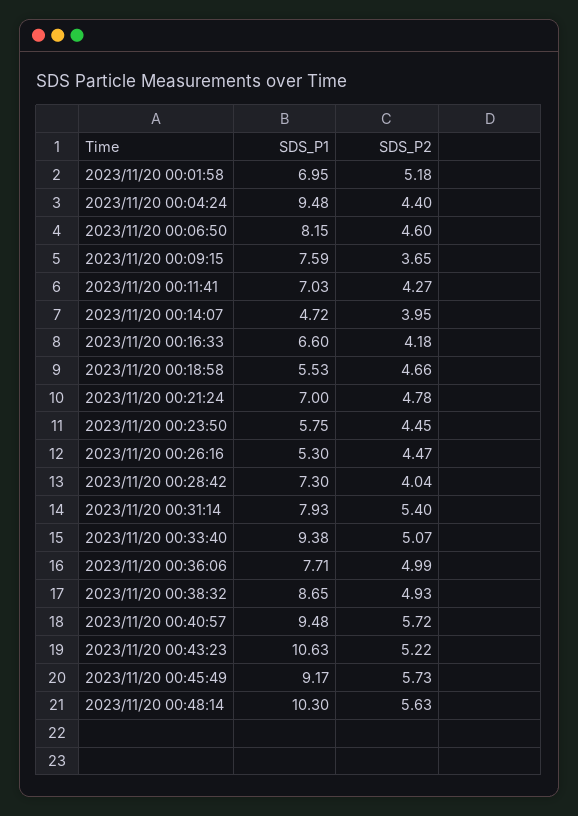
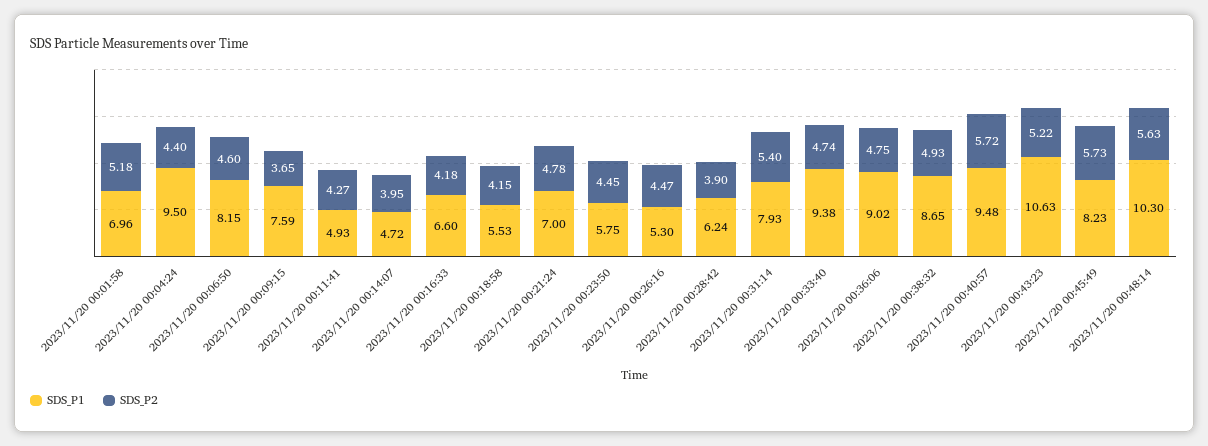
SDS_P1, 2023/11/20 00:01:58: 6.95 -> 6.96
SDS_P1, 2023/11/20 00:04:24: 9.48 -> 9.5
SDS_P1, 2023/11/20 00:11:41: 7.03 -> 4.93
SDS_P2, 2023/11/20 00:18:58: 4.66 -> 4.15
SDS_P1, 2023/11/20 00:28:42: 7.3 -> 6.24
SDS_P2, 2023/11/20 00:28:42: 4.04 -> 3.9
SDS_P2, 2023/11/20 00:33:40: 5.07 -> 4.74
SDS_P1, 2023/11/20 00:36:06: 7.71 -> 9.02
SDS_P2, 2023/11/20 00:36:06: 4.99 -> 4.75
SDS_P1, 2023/11/20 00:45:49: 9.17 -> 8.23

